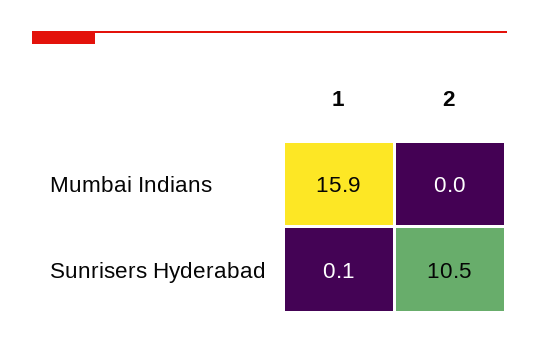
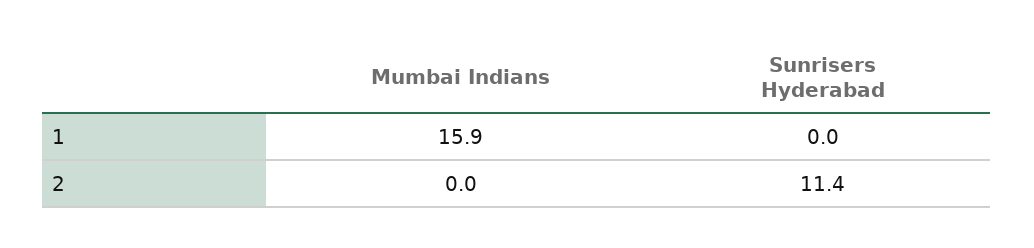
1, Sunrisers Hyderabad: 0.1 -> 0
2, Sunrisers Hyderabad: 10.5 -> 11.4

